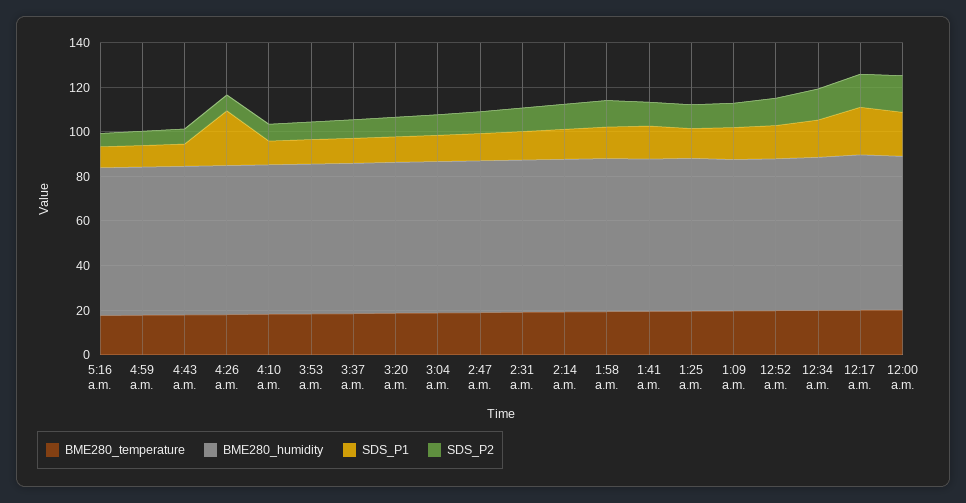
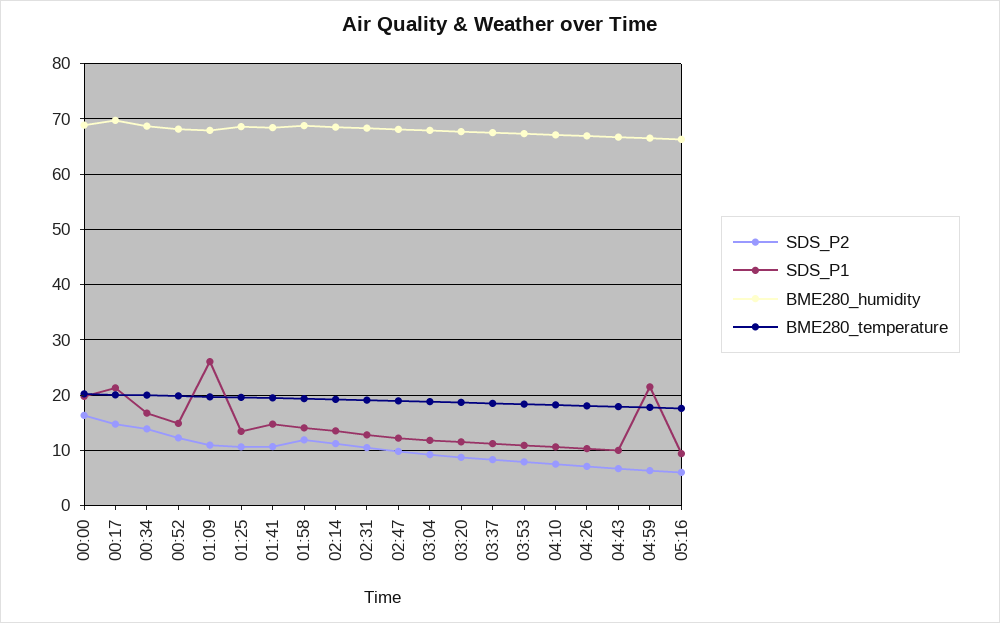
SDS_P1, 4:59 a.m.: 10 -> 22
SDS_P1, 4:26 a.m.: 25 -> 10
SDS_P1, 1:09 a.m.: 15 -> 26

